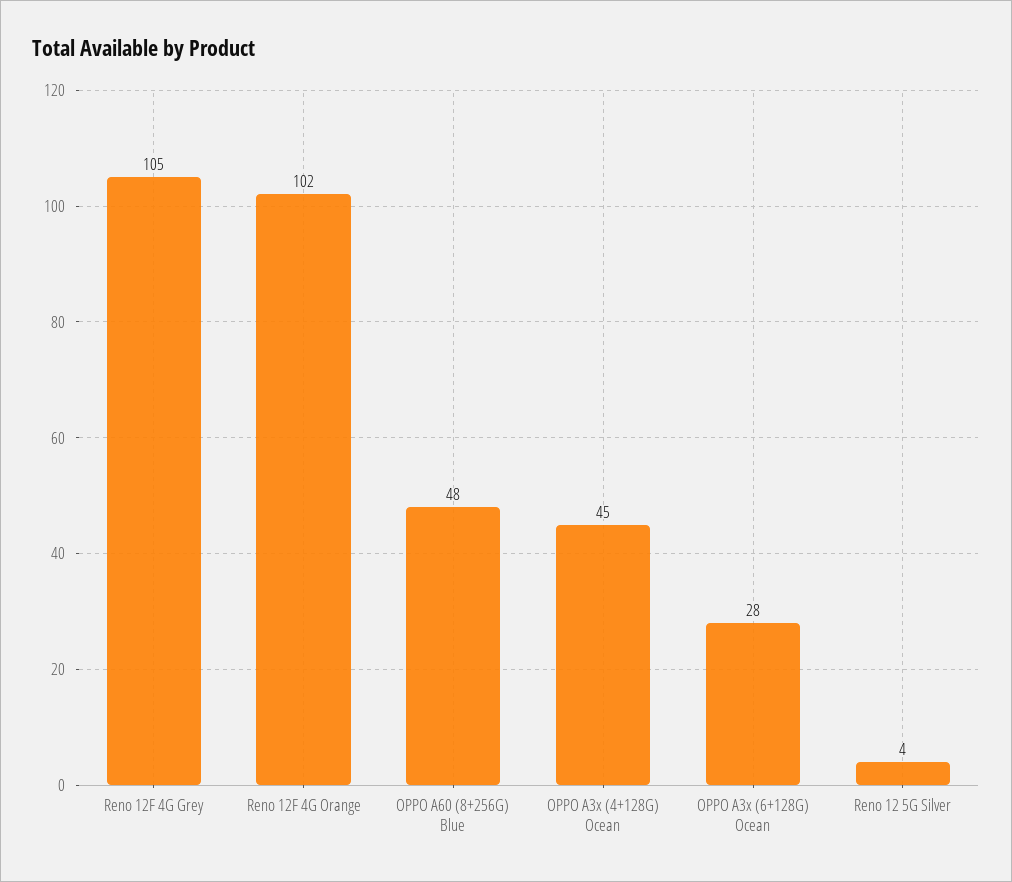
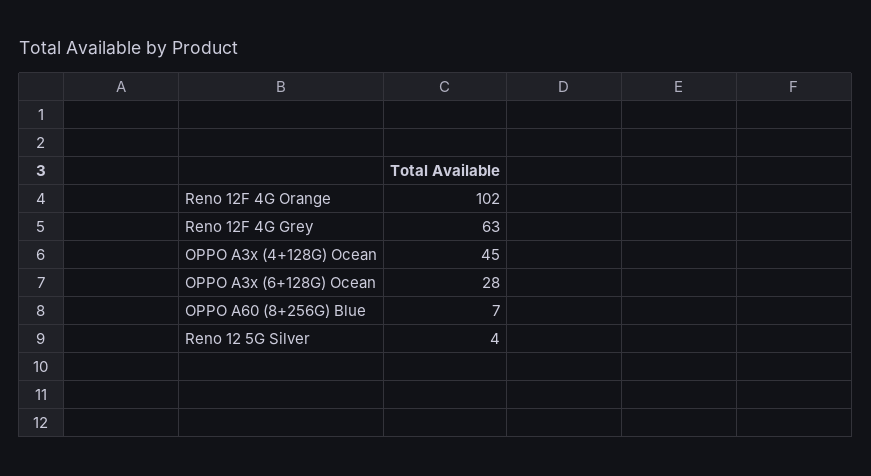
Reno 12F 4G Grey: 105 -> 63
OPPO A60 (8+256G) Blue: 48 -> 7

